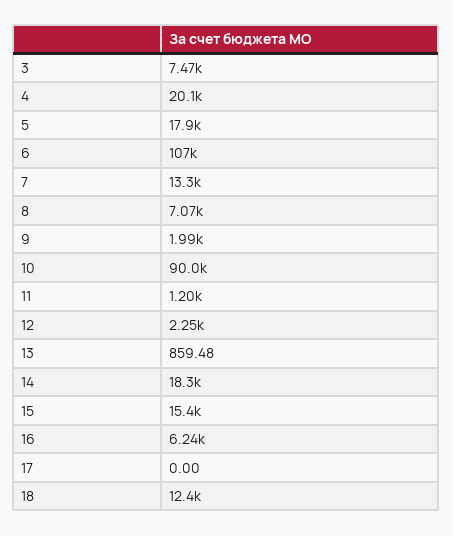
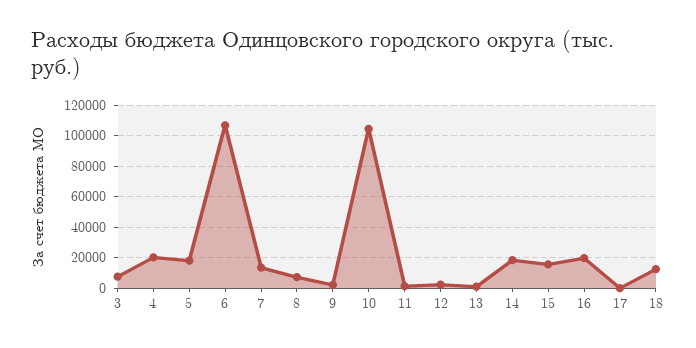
10: 90000 -> 105000
16: 6240 -> 20000

